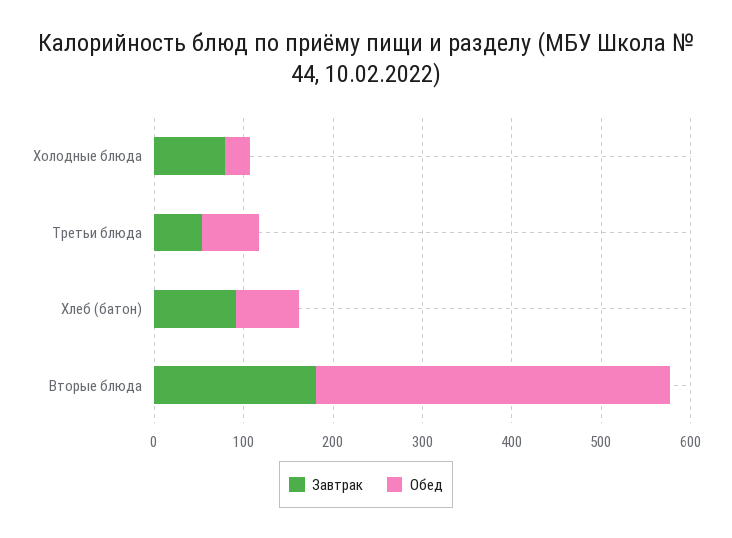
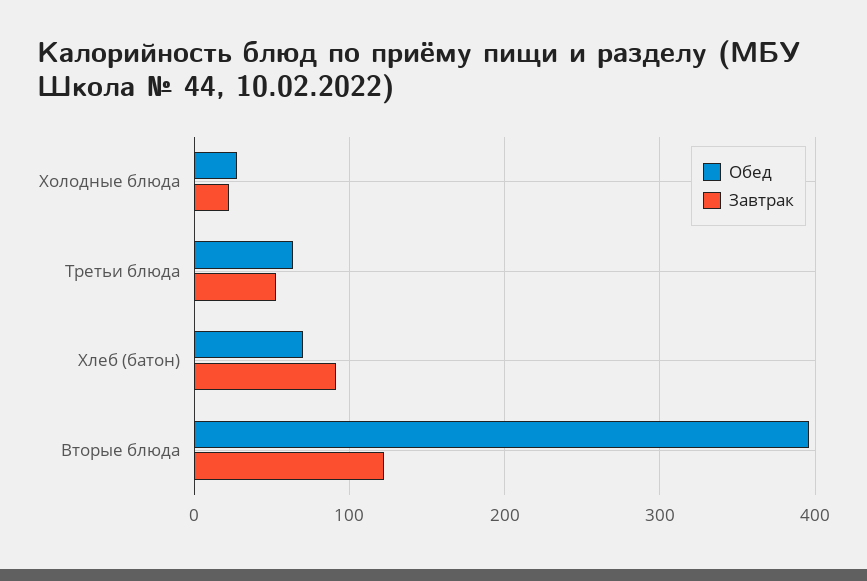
Завтрак, Холодные блюда: 80 -> 20
Завтрак, Вторые блюда: 180 -> 120

